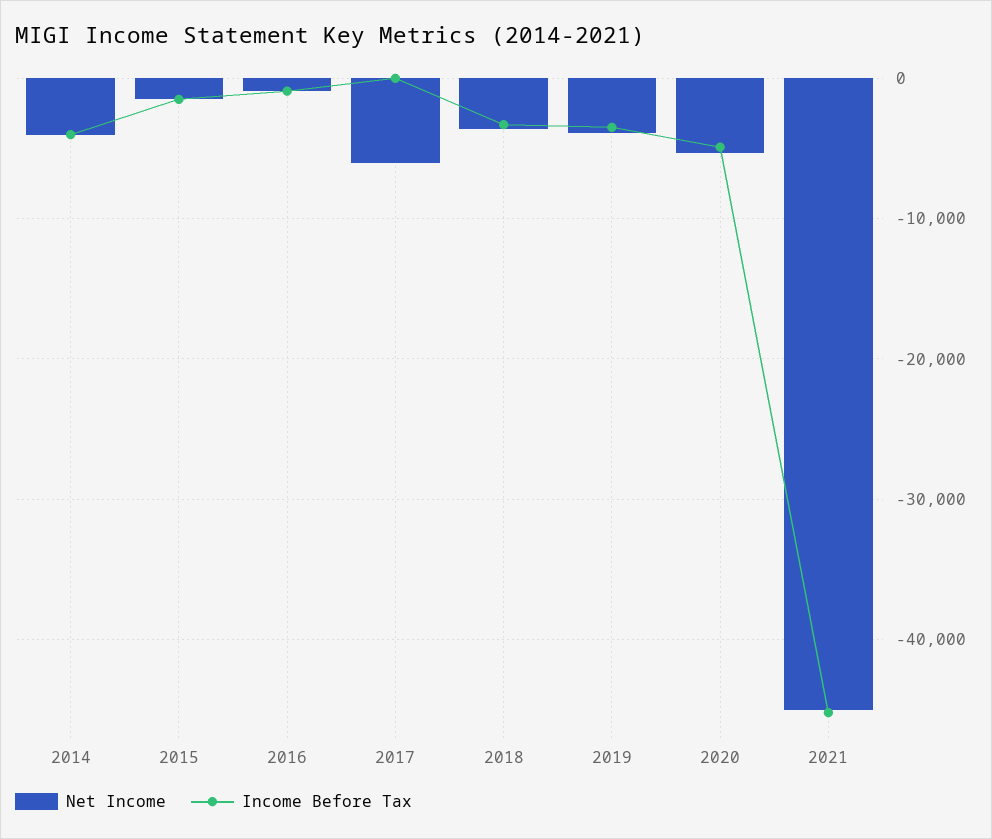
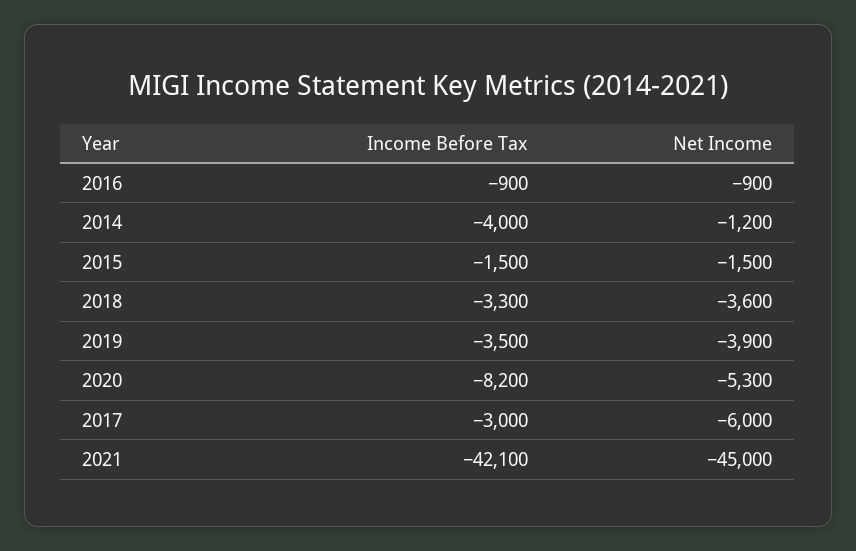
Net Income, 2014: -4000 -> -1200
Income Before Tax, 2017: 0 -> -3000
Income Before Tax, 2020: -5000 -> -8200
Income Before Tax, 2021: -45000 -> -42100

